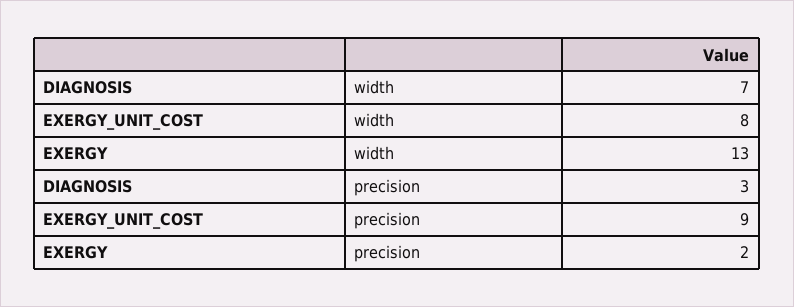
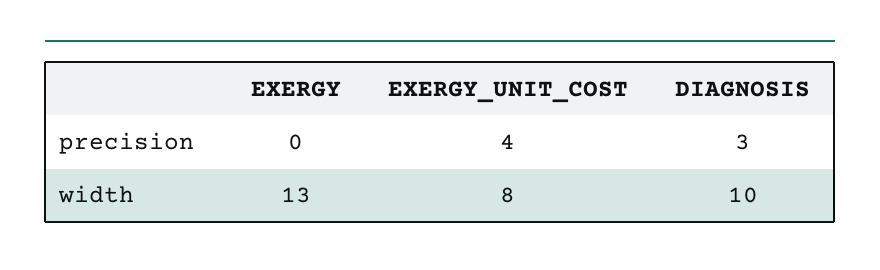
DIAGNOSIS, width: 7 -> 10
EXERGY_UNIT_COST, precision: 9 -> 4
EXERGY, precision: 2 -> 0

